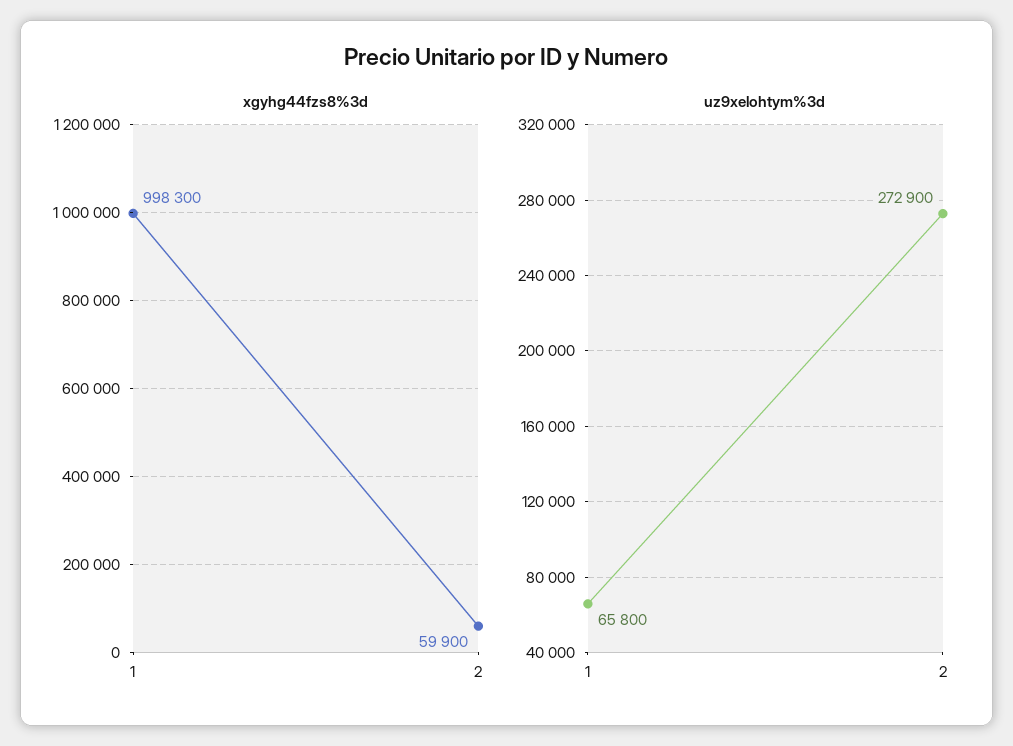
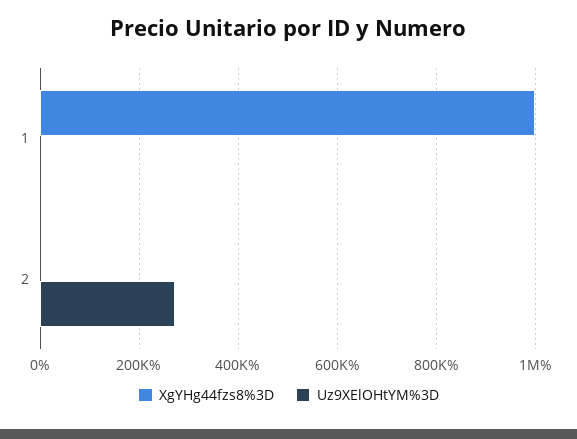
xgyhg44fzs8%3d, 2: 59900 -> 0
uz9xelohtym%3d, 1: 65800 -> 0

